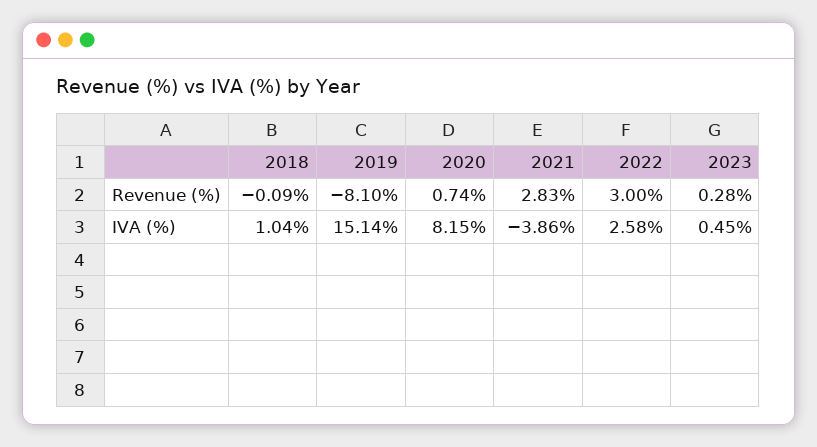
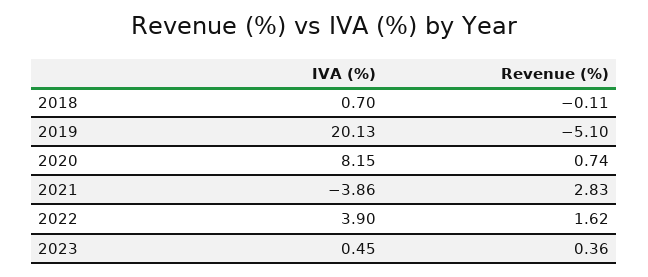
2018, Revenue (%): -0.09 -> -0.11
2019, Revenue (%): -8.1 -> -5.1
2022, Revenue (%): 3 -> 1.62
2023, Revenue (%): 0.28 -> 0.36
2018, IVA (%): 1.04 -> 0.7
2019, IVA (%): 15.14 -> 20.13
2022, IVA (%): 2.58 -> 3.9

